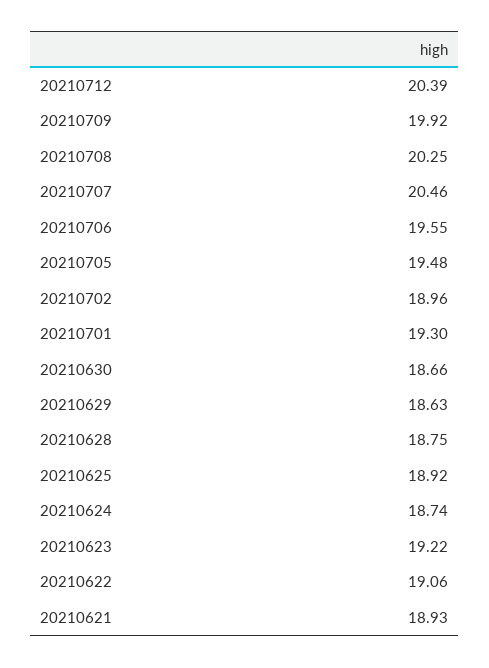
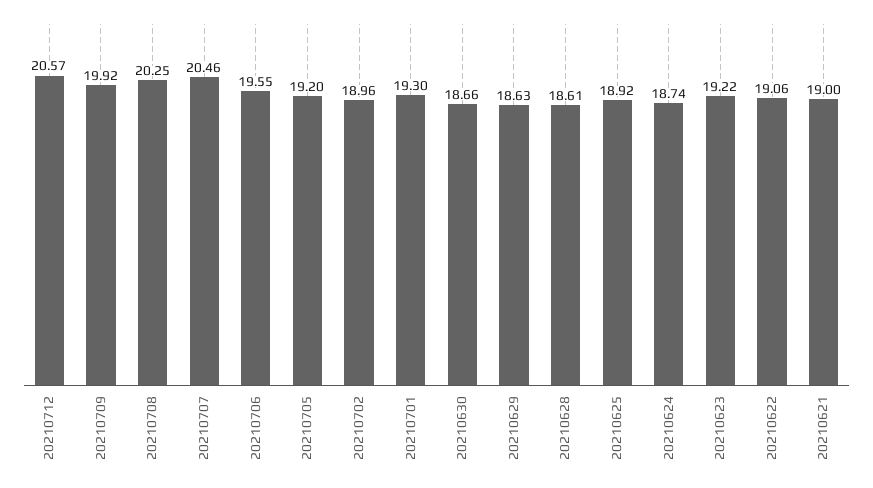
20210712: 20.39 -> 20.57
20210705: 19.48 -> 19.2
20210628: 18.75 -> 18.61
20210621: 18.93 -> 19

